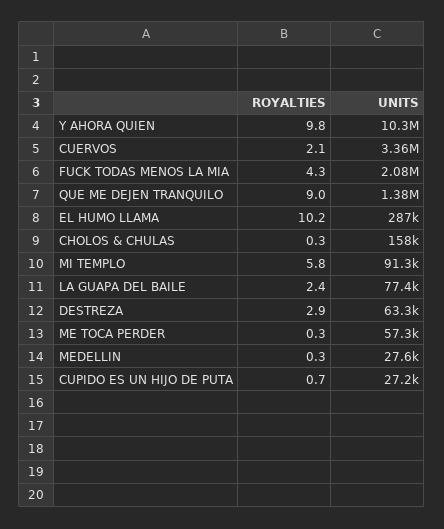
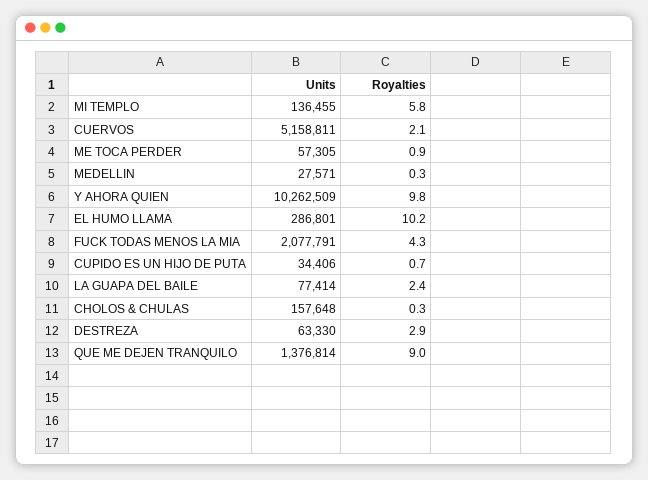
UNITS, CUERVOS: 3360000 -> 5158811
UNITS, MI TEMPLO: 91300 -> 136455
ROYALTIES, ME TOCA PERDER: 0.3 -> 0.9
UNITS, CUPIDO ES UN HIJO DE PUTA: 27200 -> 34406

